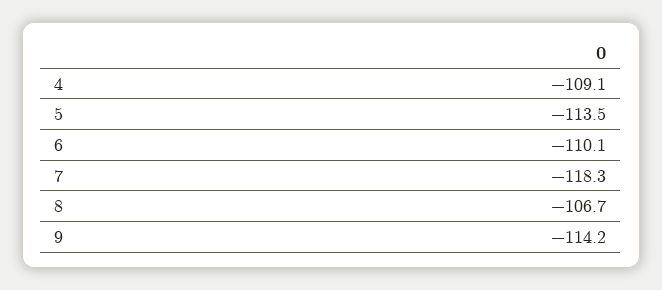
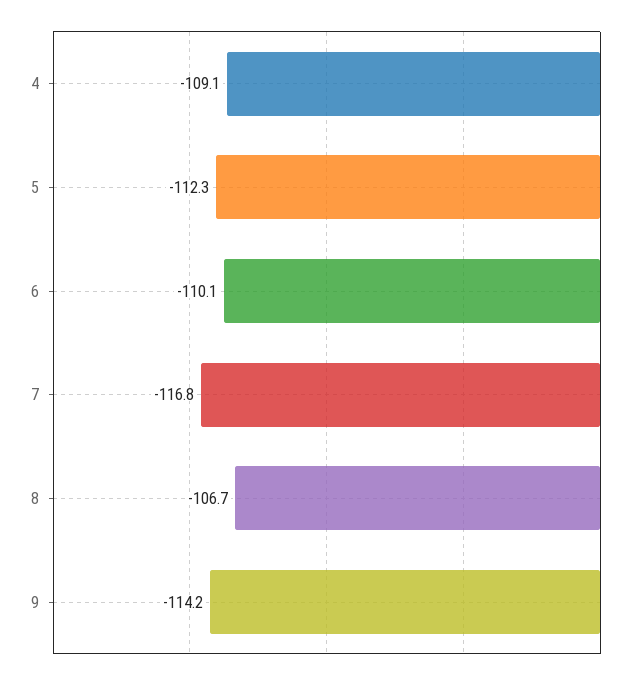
5: -113.5 -> -112.3
7: -118.3 -> -116.8

